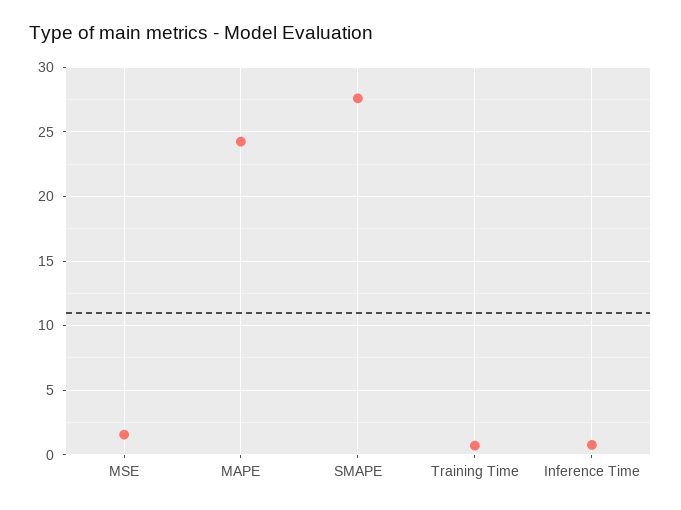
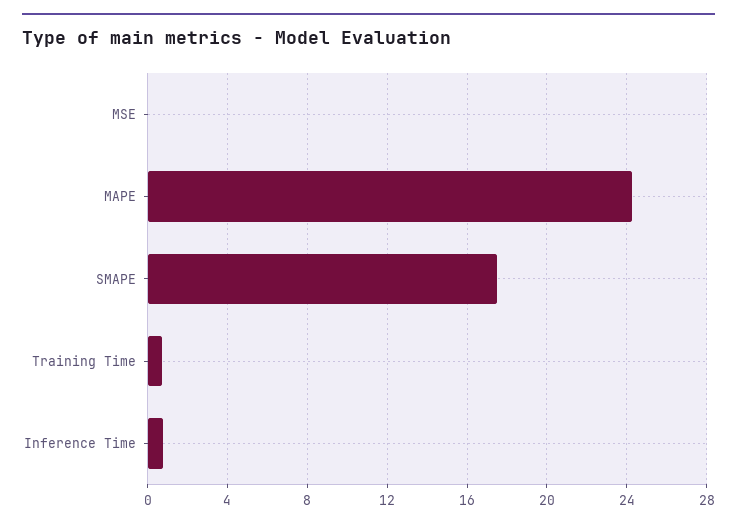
MSE: 1.5 -> 0
SMAPE: 27.5 -> 17.5

